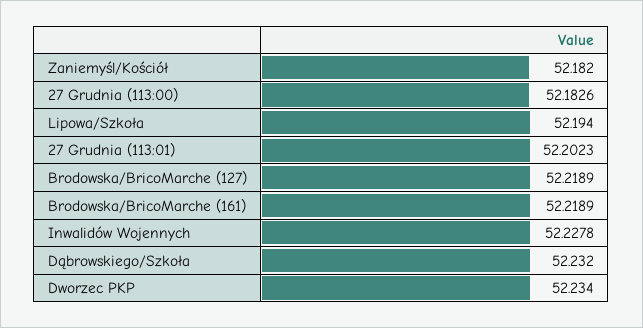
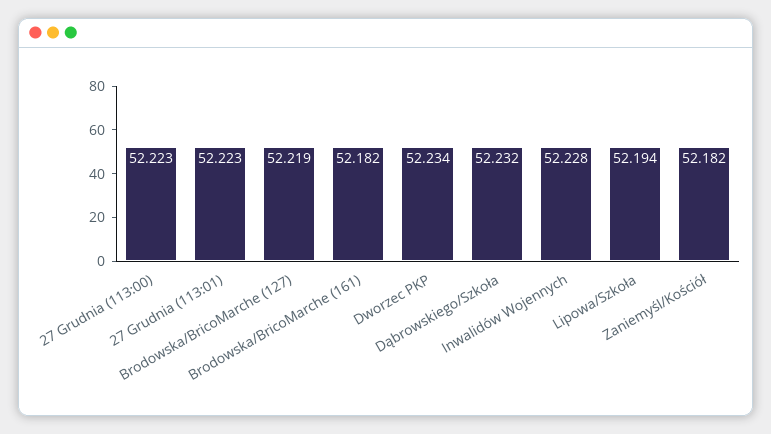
27 Grudnia (113:00): 52.1826 -> 52.223
27 Grudnia (113:01): 52.2023 -> 52.223
Brodowska/BricoMarche (161): 52.2189 -> 52.182

